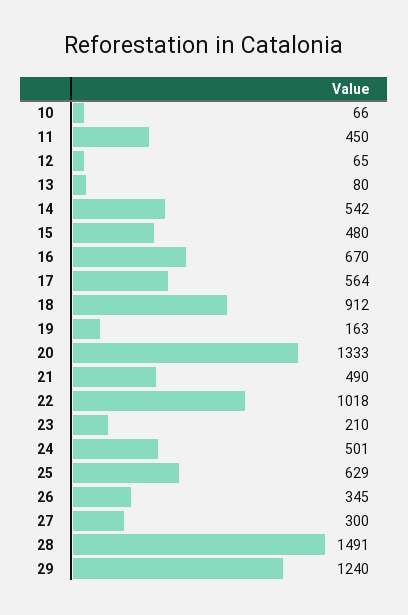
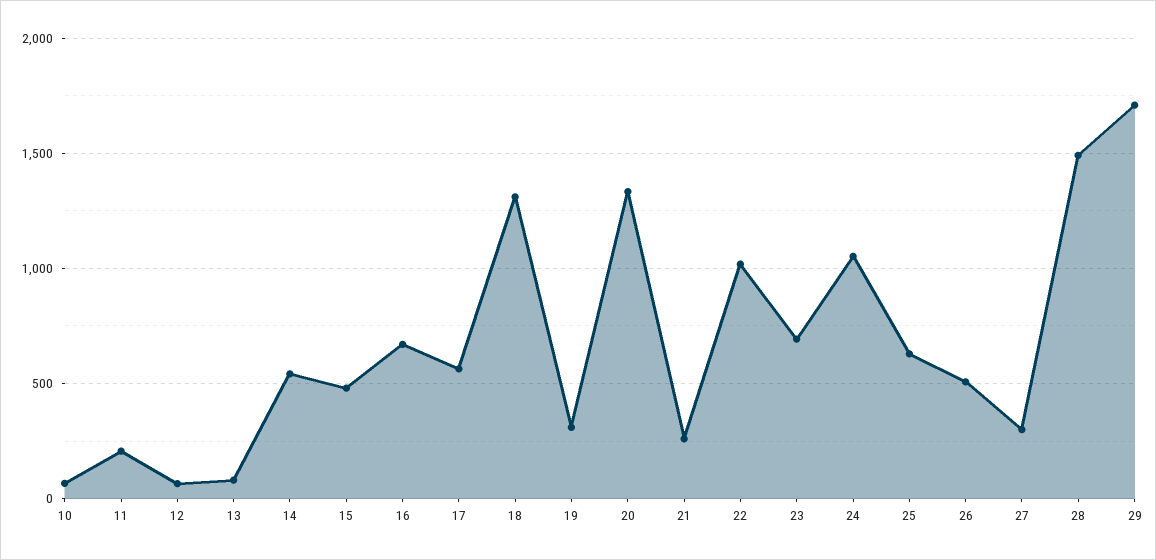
11: 450 -> 200
18: 912 -> 1300
19: 163 -> 300
21: 490 -> 250
23: 210 -> 700
24: 501 -> 1050
26: 345 -> 500
29: 1240 -> 1700

